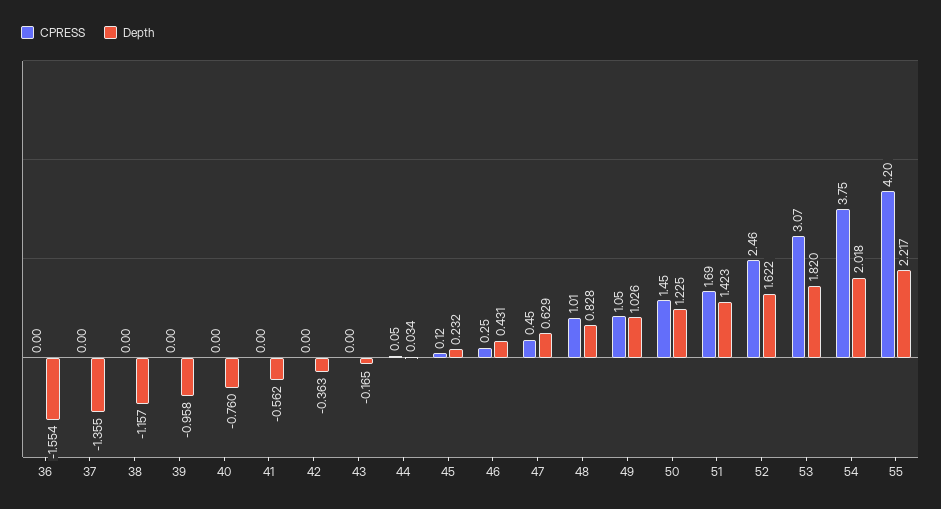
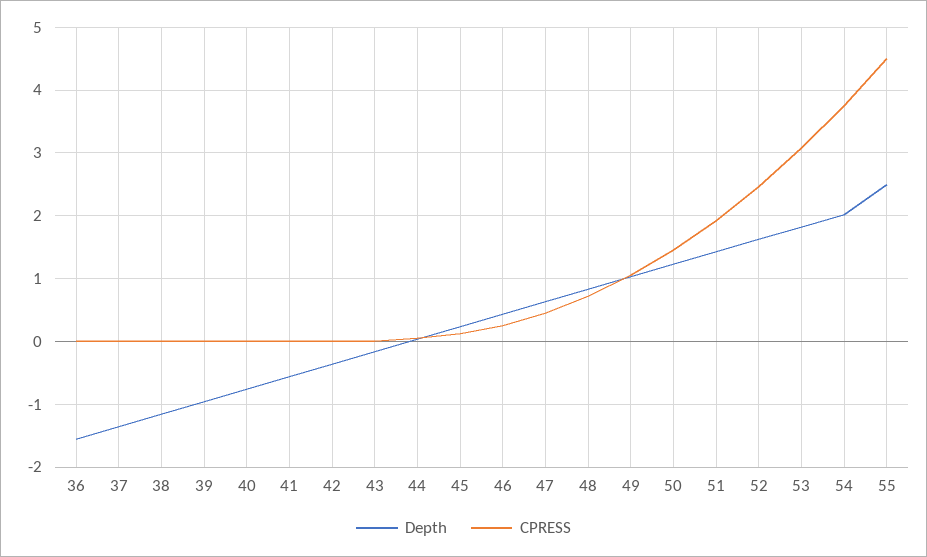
CPRESS, 48: 1.01 -> 0.7
CPRESS, 51: 1.69 -> 1.9
CPRESS, 55: 4.2 -> 4.5
Depth, 55: 2.217 -> 2.5

